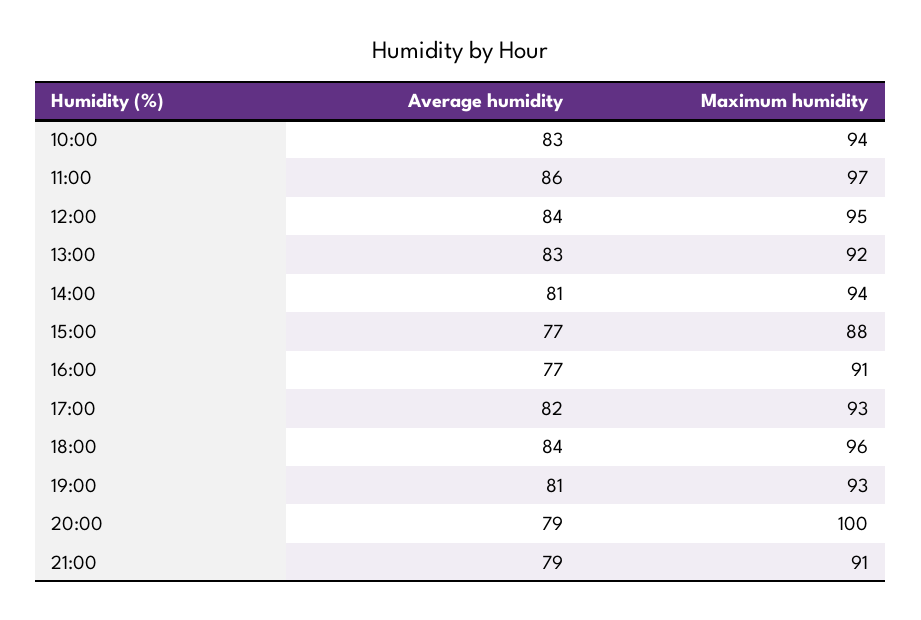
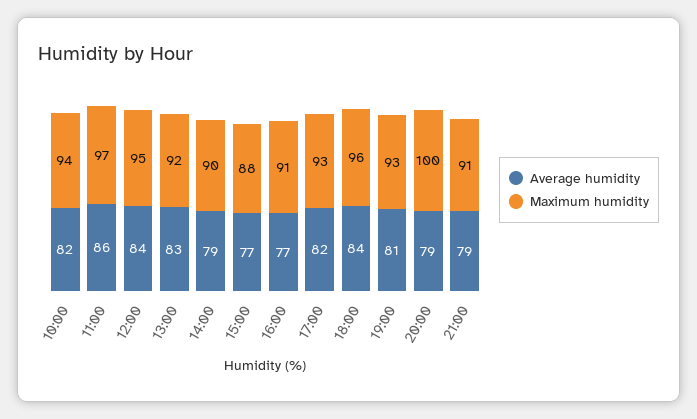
Average humidity, 10:00: 83 -> 82
Average humidity, 14:00: 81 -> 79
Maximum humidity, 14:00: 94 -> 90

